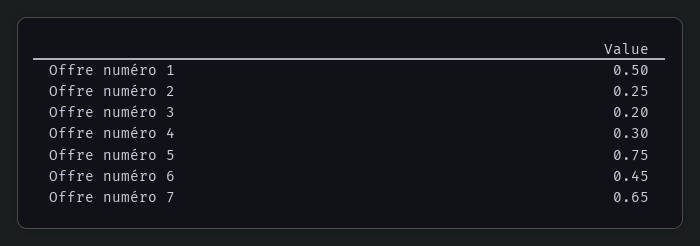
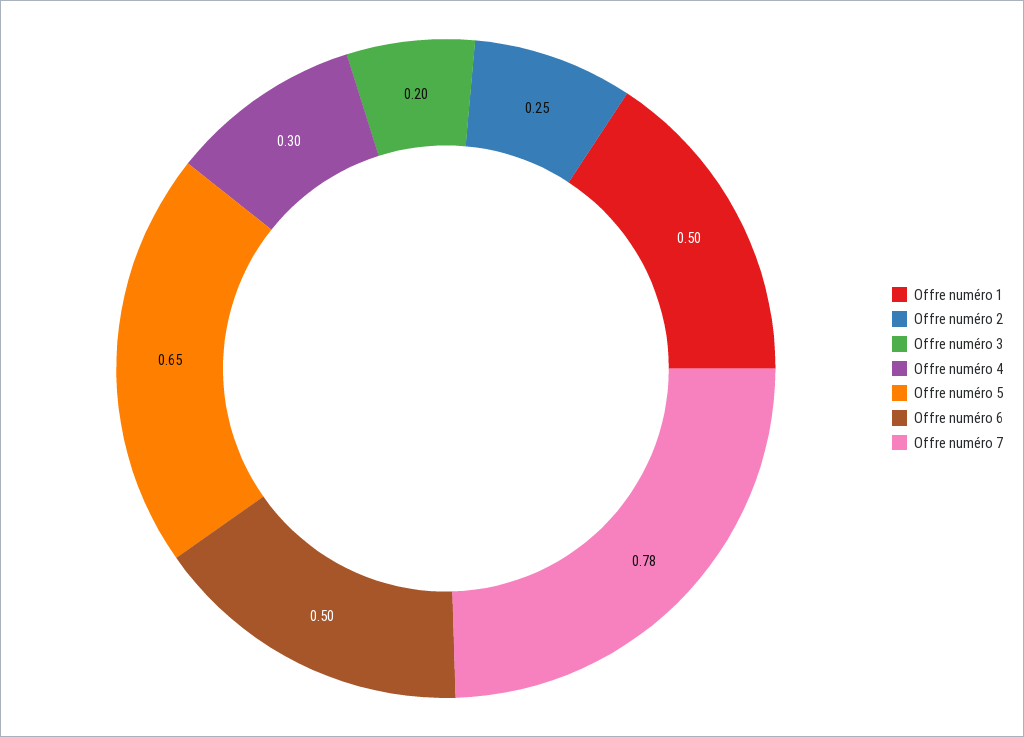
Offre numéro 5: 0.75 -> 0.65
Offre numéro 6: 0.45 -> 0.5
Offre numéro 7: 0.65 -> 0.78

